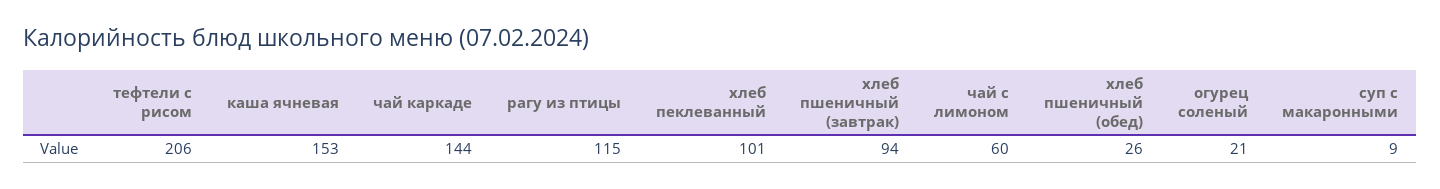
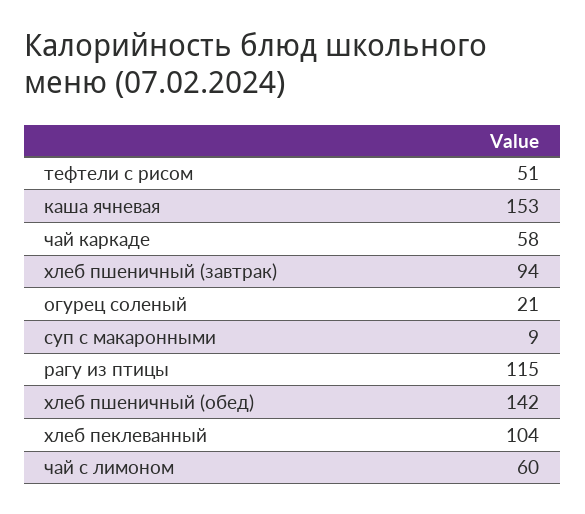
тефтели с рисом: 206 -> 51
чай каркаде: 144 -> 58
хлеб пеклеванный: 101 -> 104
хлеб пшеничный (обед): 26 -> 142

